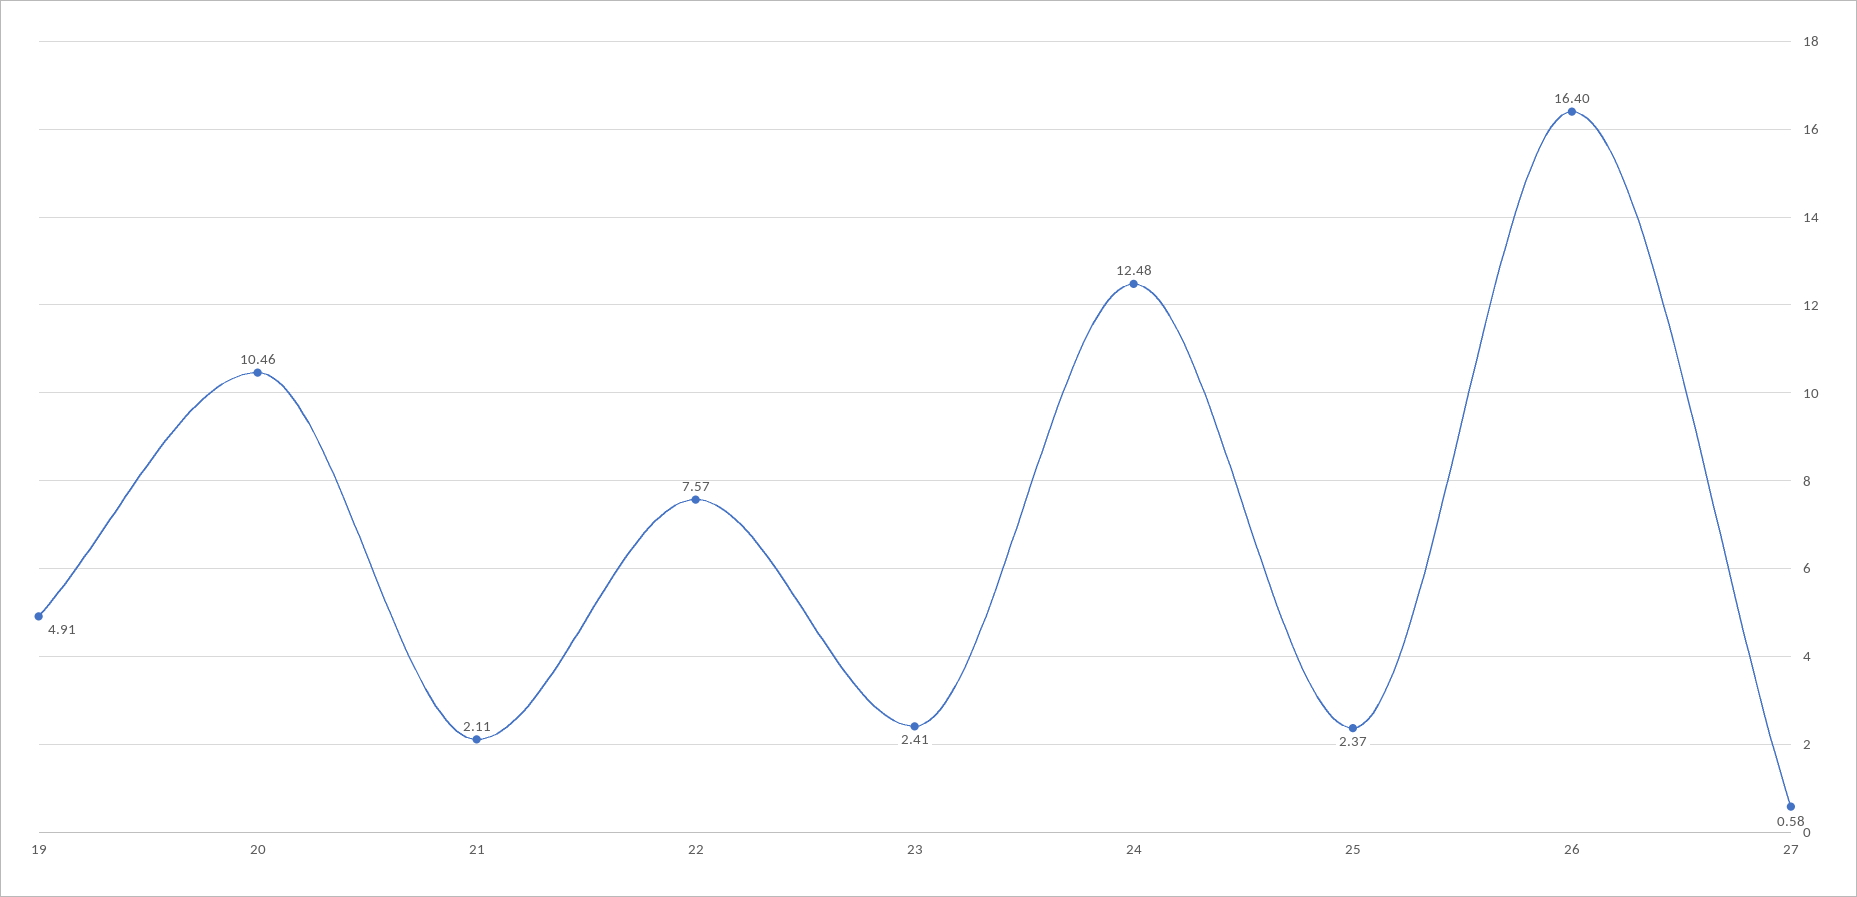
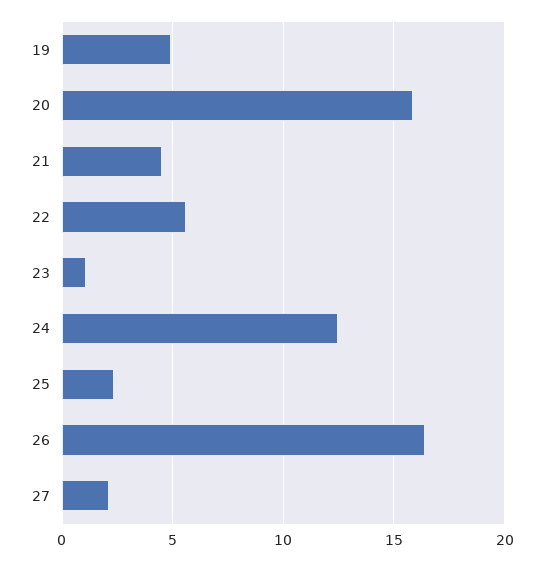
20: 10.46 -> 16
21: 2.11 -> 4.5
22: 7.57 -> 5.5
23: 2.41 -> 1
27: 0.58 -> 2

